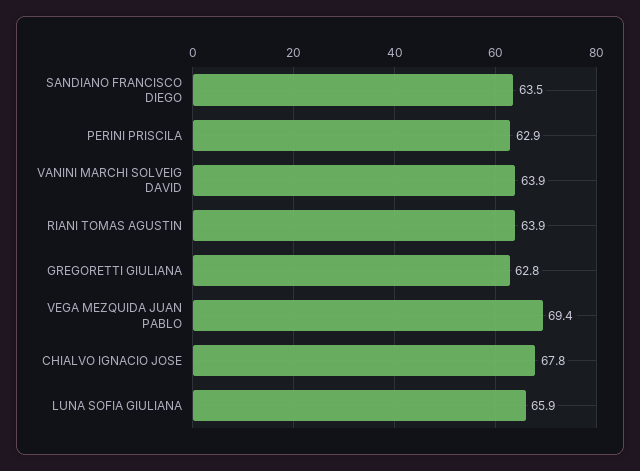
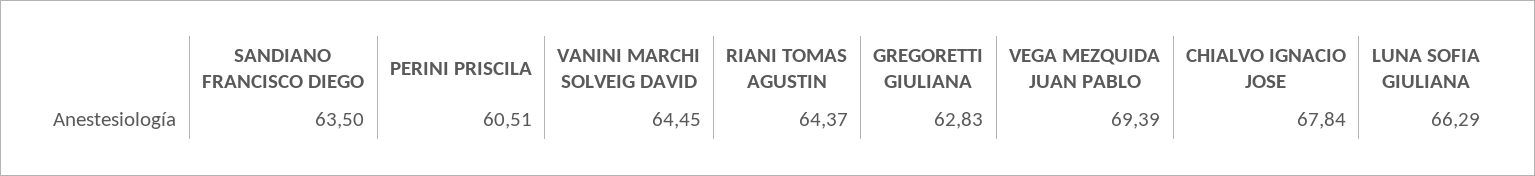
PERINI PRISCILA: 62.9 -> 60.51
VANINI MARCHI SOLVEIG DAVID: 63.9 -> 64.45
RIANI TOMAS AGUSTIN: 63.9 -> 64.37
LUNA SOFIA GIULIANA: 65.9 -> 66.29

